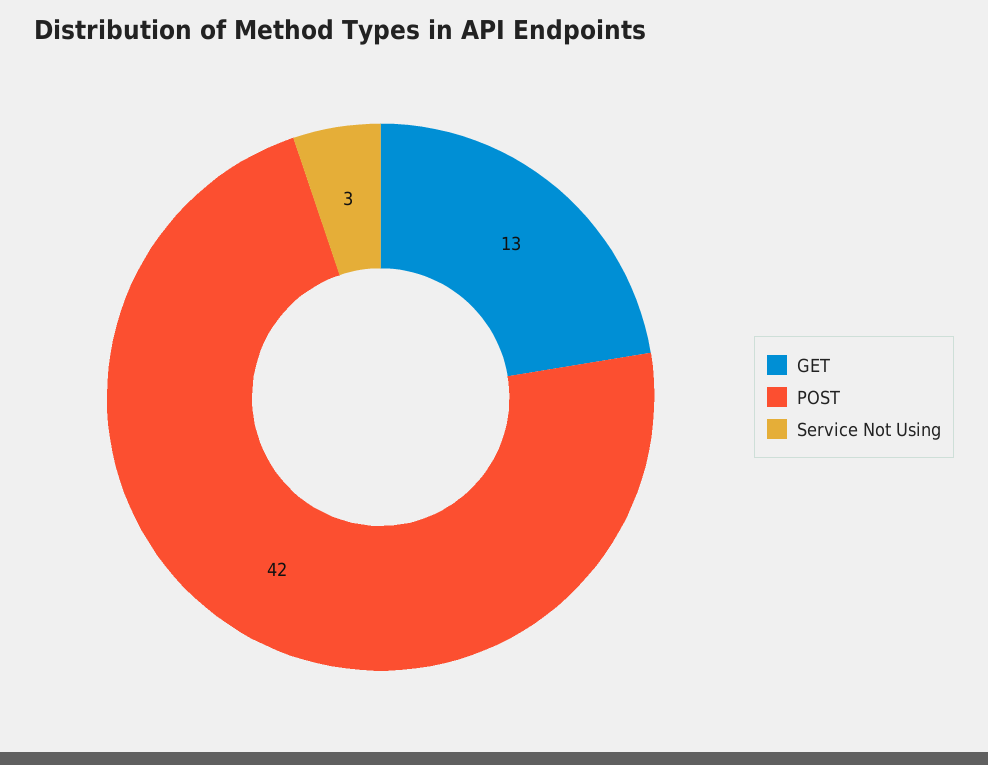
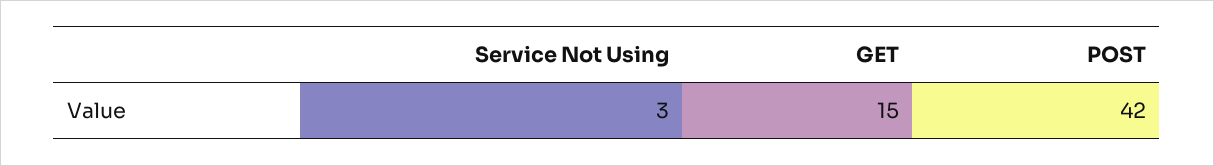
GET: 13 -> 15

